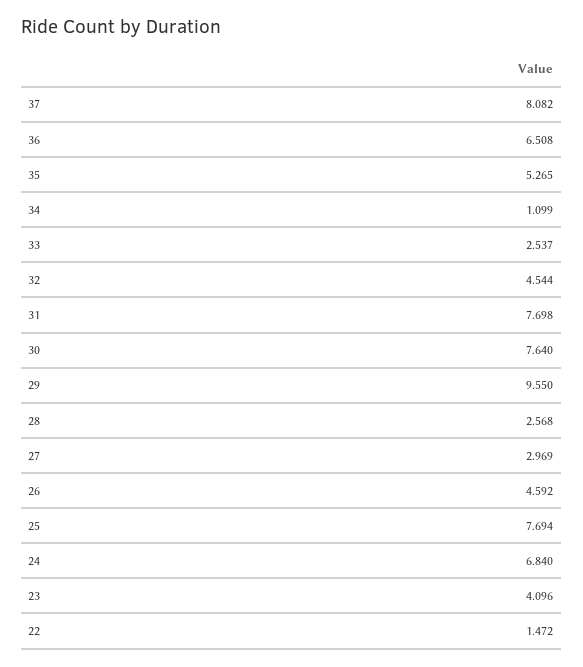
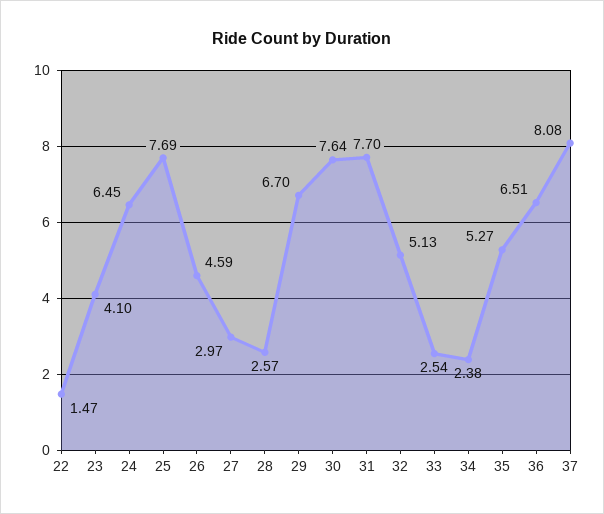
34: 1.099 -> 2.38
32: 4.544 -> 5.13
29: 9.55 -> 6.7
24: 6.84 -> 6.45

